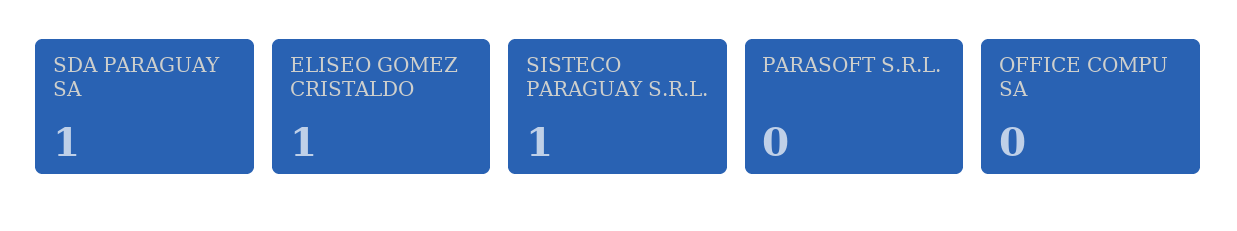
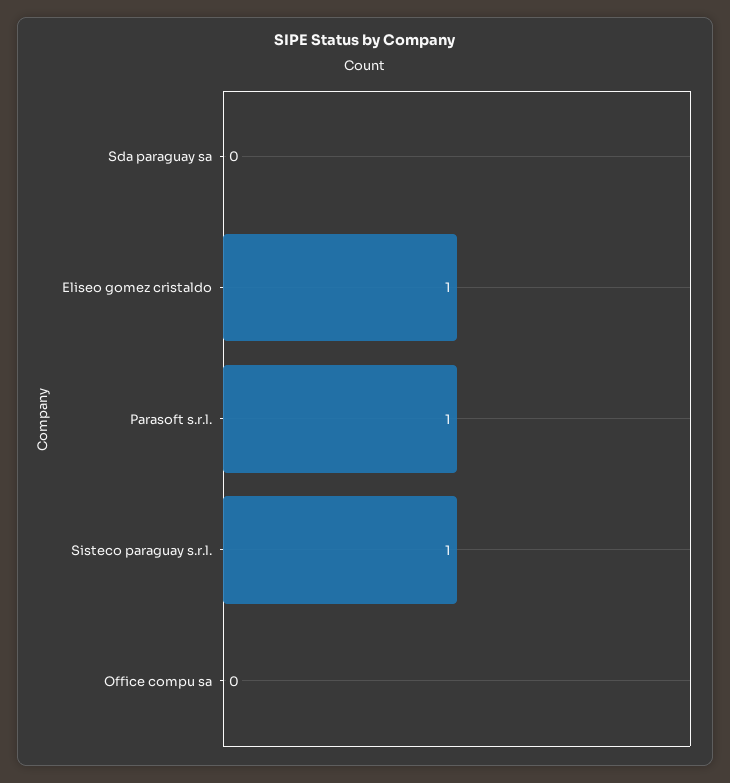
SDA PARAGUAY SA: 1 -> 0
PARASOFT S.R.L.: 0 -> 1

